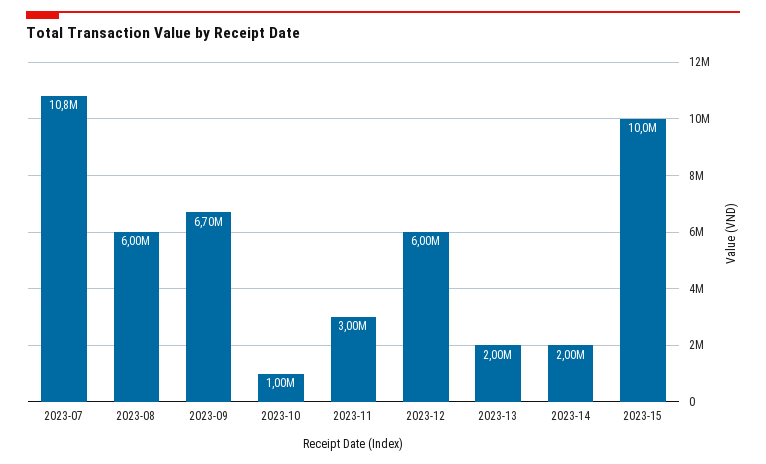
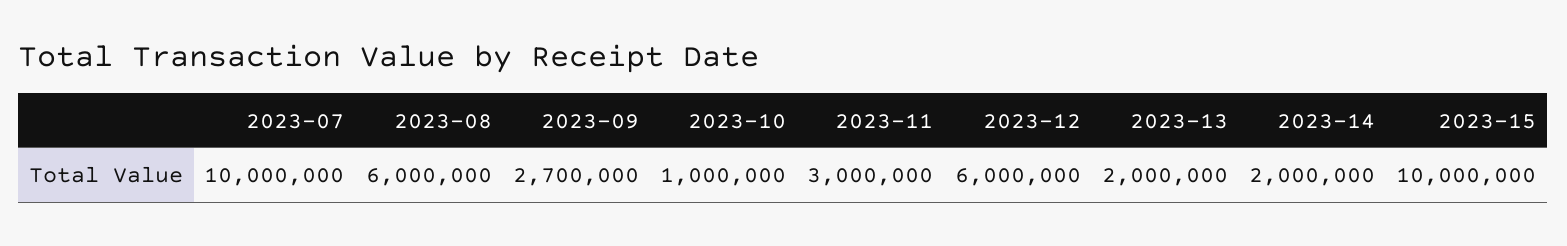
2023-07: 10800000 -> 10000000
2023-09: 6700000 -> 2700000

